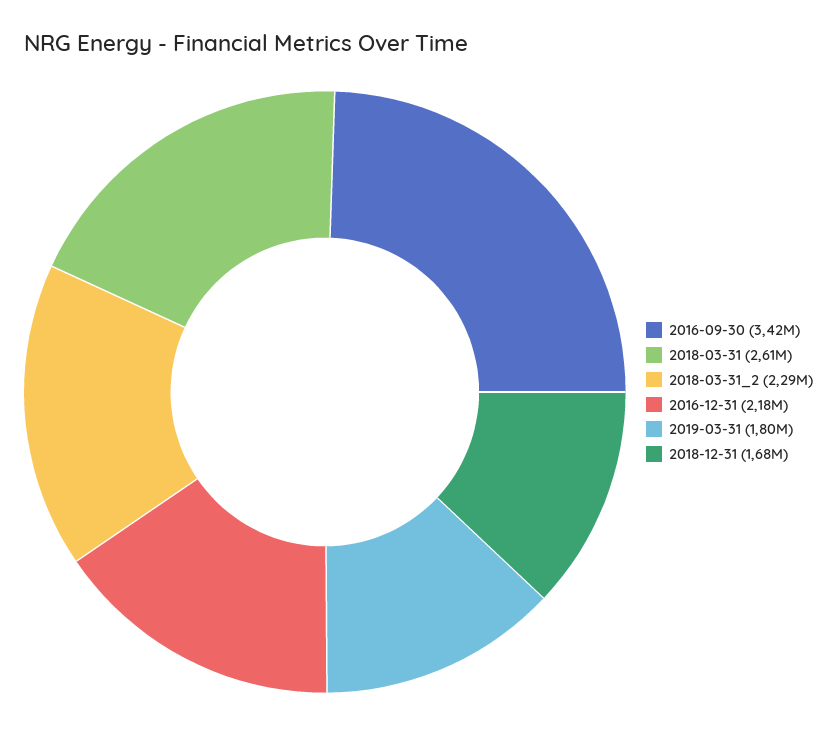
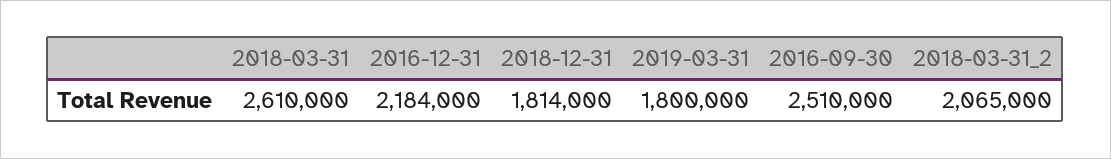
2016-09-30: 3420000 -> 2510000
2018-03-31_2: 2290000 -> 2065000
2018-12-31: 1680000 -> 1814000

